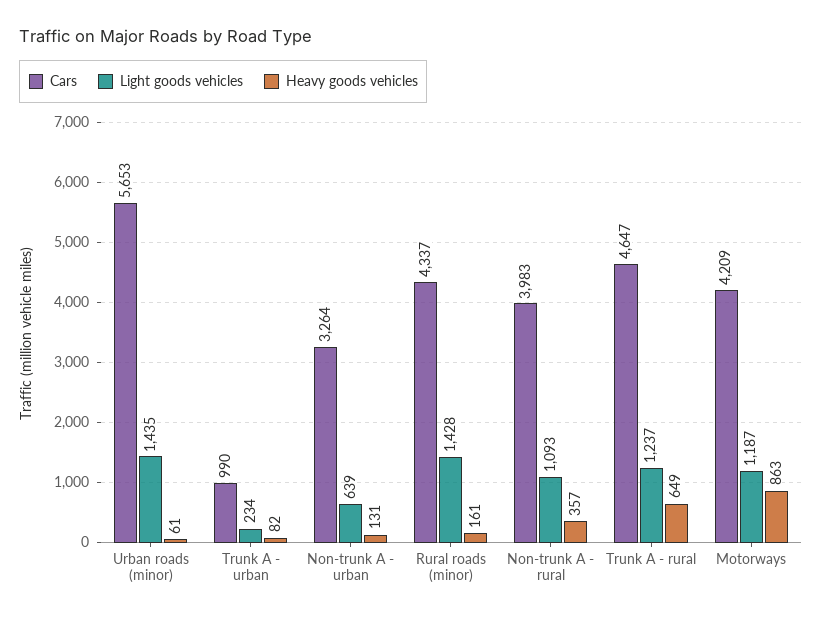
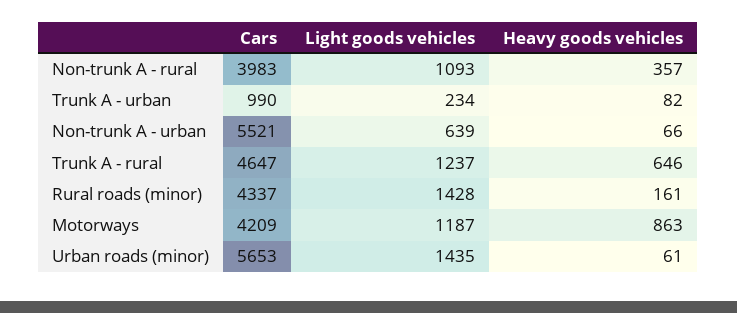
Cars, Non-trunk A - urban: 3264 -> 5521
Heavy goods vehicles, Non-trunk A - urban: 131 -> 66
Heavy goods vehicles, Trunk A - rural: 649 -> 646

